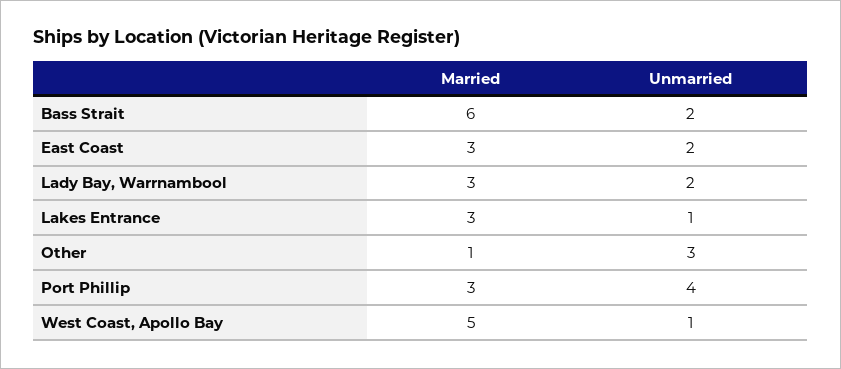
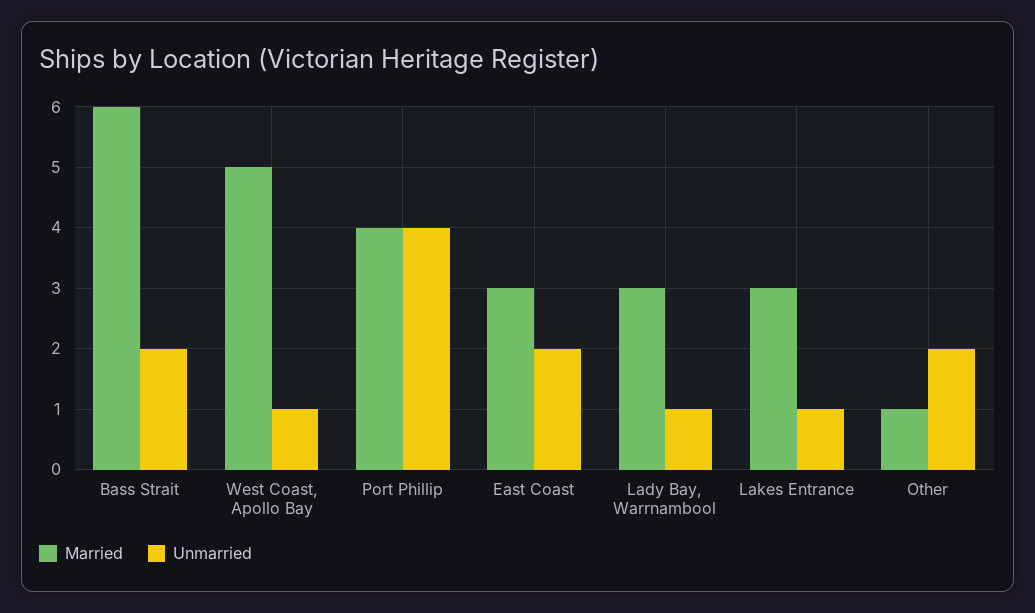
Unmarried, Lady Bay, Warrnambool: 2 -> 1
Unmarried, Other: 3 -> 2
Married, Port Phillip: 3 -> 4

